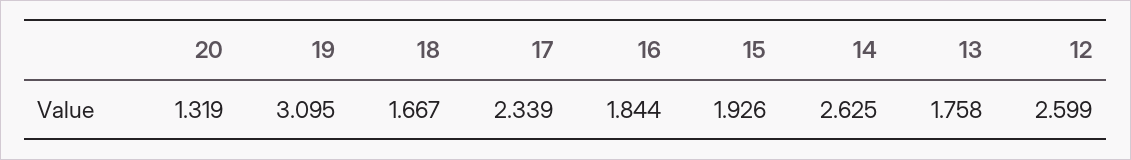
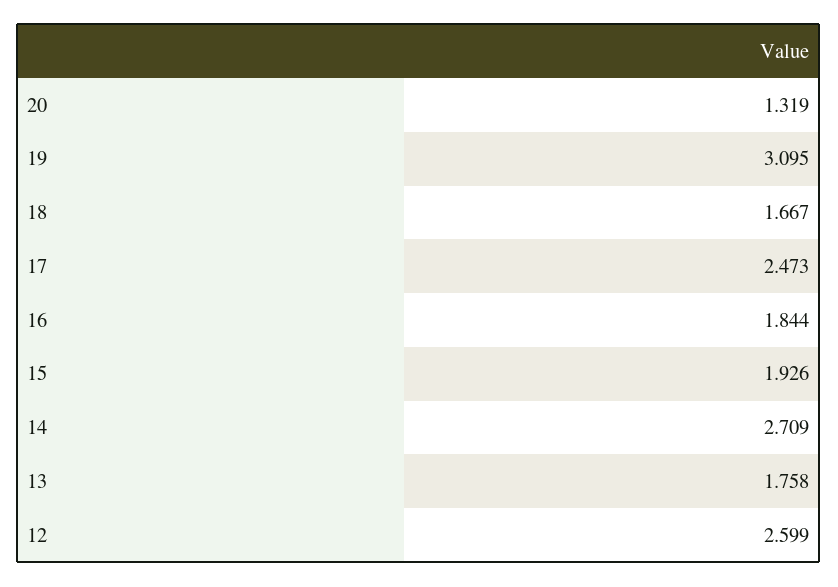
17: 2.339 -> 2.473
14: 2.625 -> 2.709

